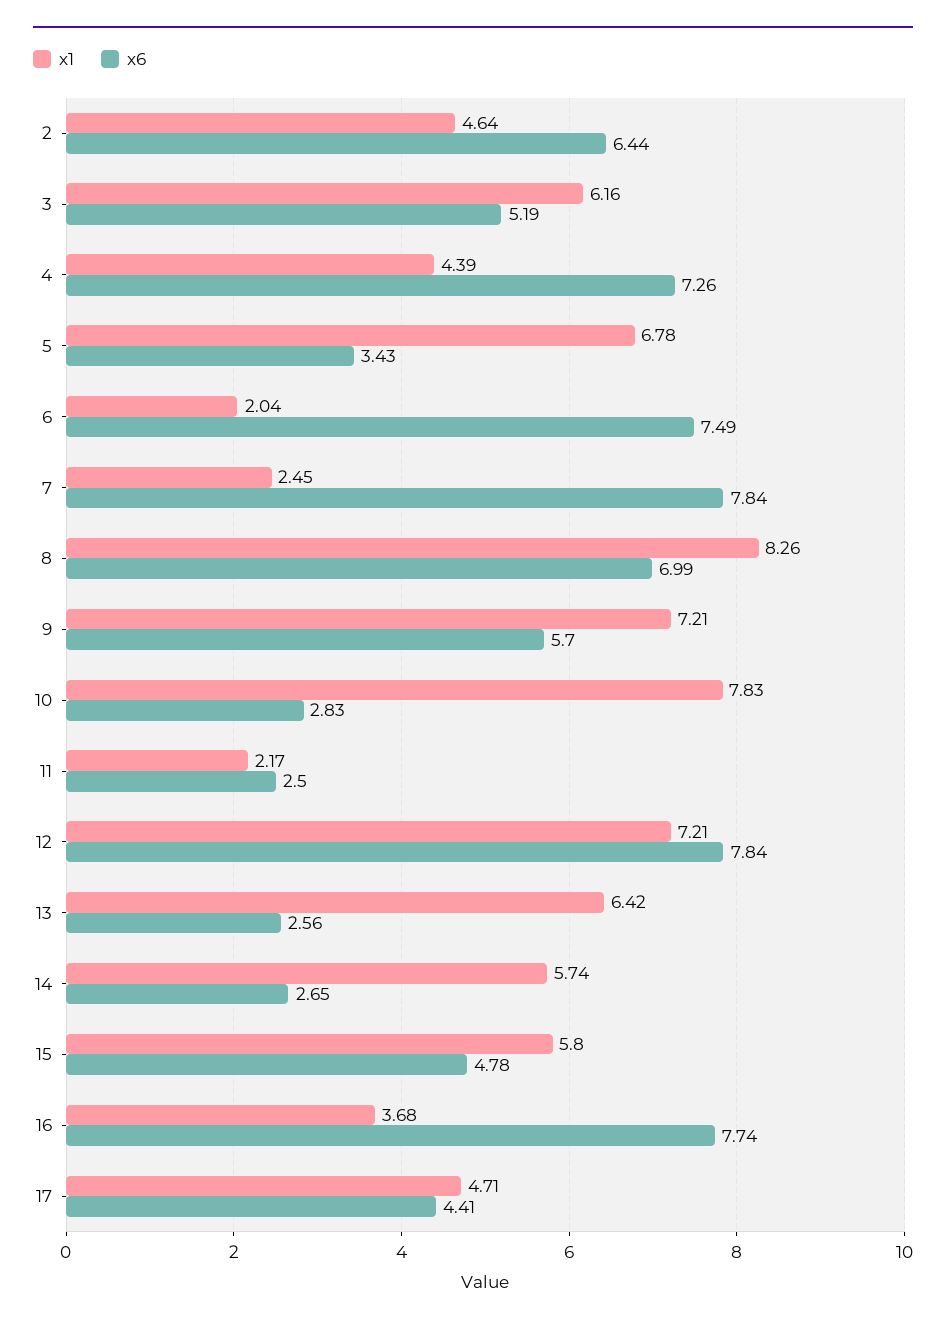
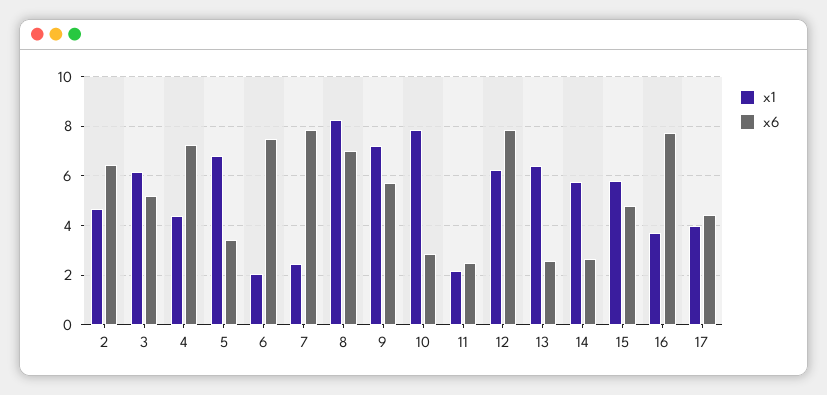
x1, 12: 7.21 -> 6.25
x1, 17: 4.71 -> 4

